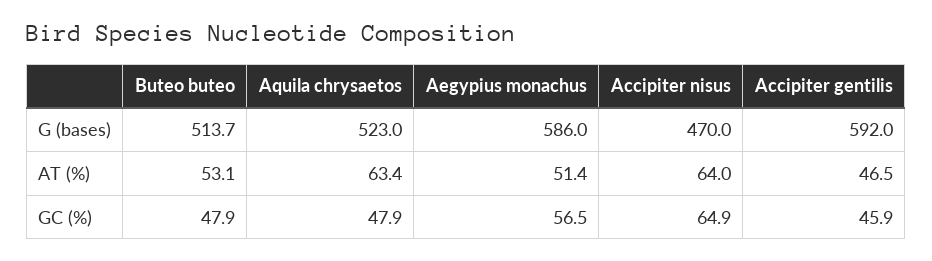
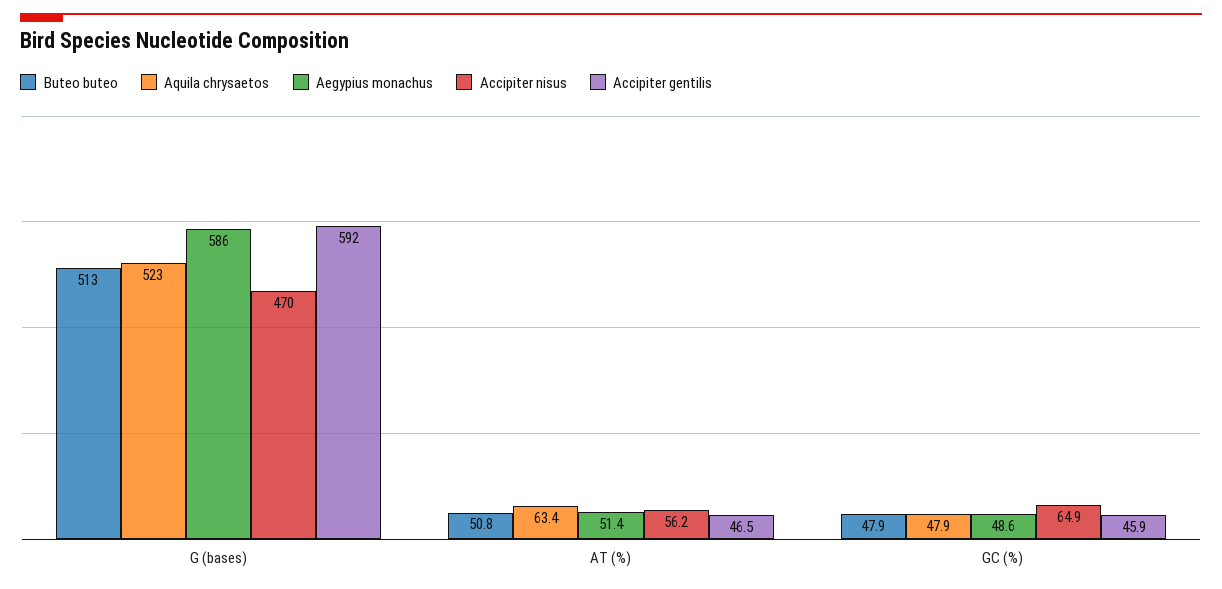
Buteo buteo, G (bases): 513.7 -> 513
Buteo buteo, AT (%): 53.1 -> 50.8
Accipiter nisus, AT (%): 64 -> 56.2
Aegypius monachus, GC (%): 56.5 -> 48.6

